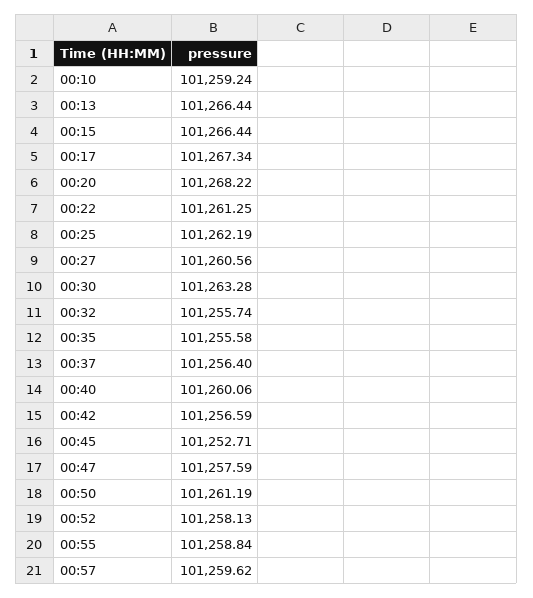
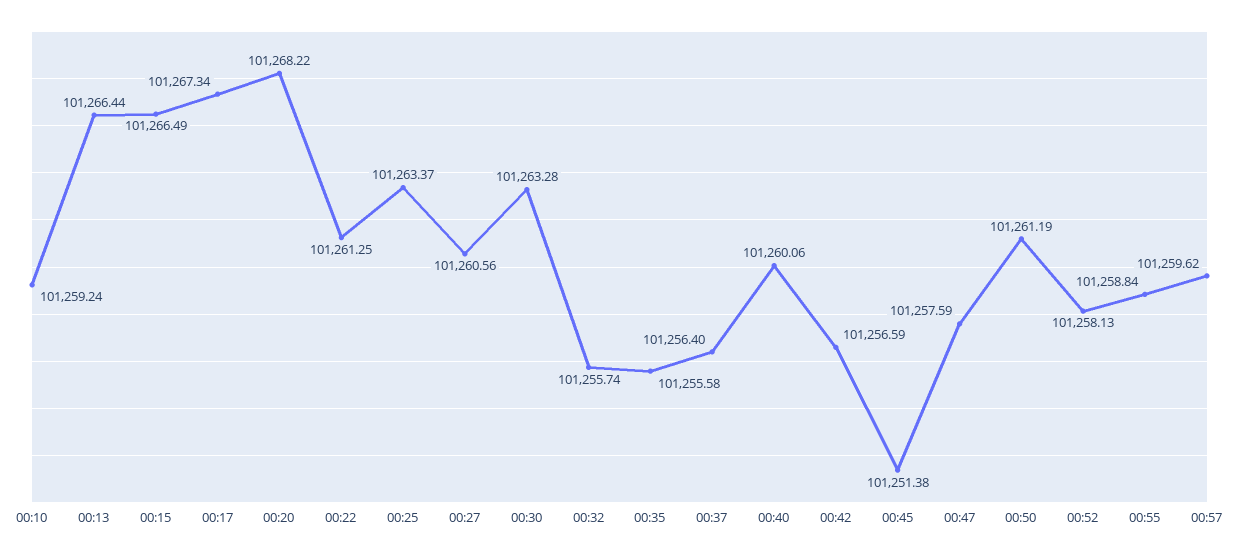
00:15: 101266.44 -> 101266.49
00:25: 101262.19 -> 101263.37
00:45: 101252.71 -> 101251.38

